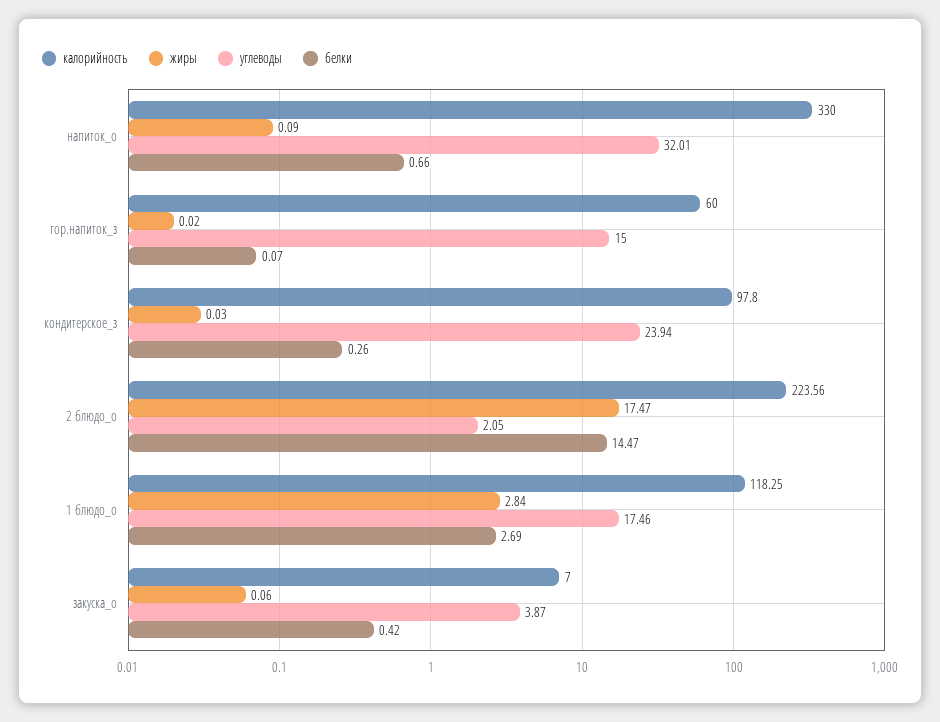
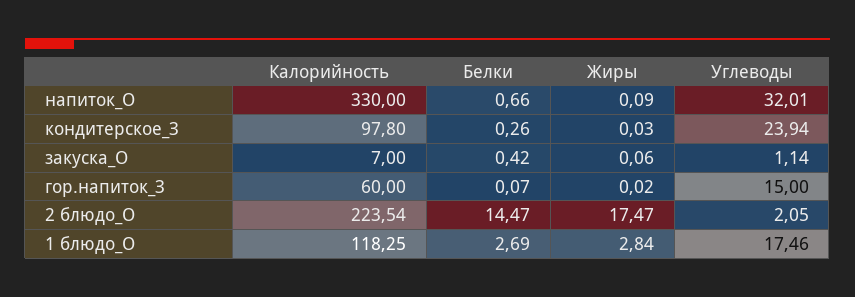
калорийность, 2 блюдо_о: 223.56 -> 223.54
углеводы, закуска_о: 3.87 -> 1.14

